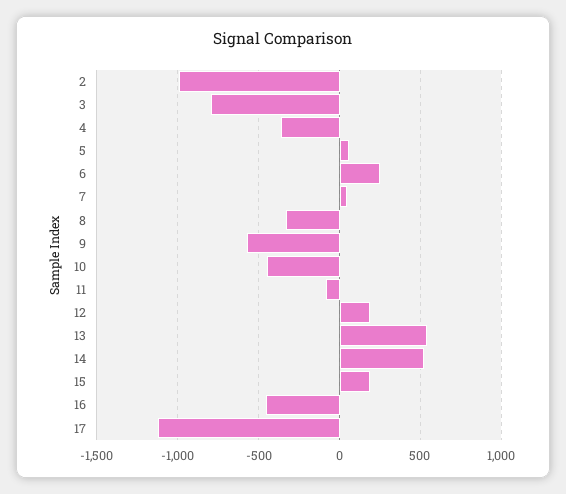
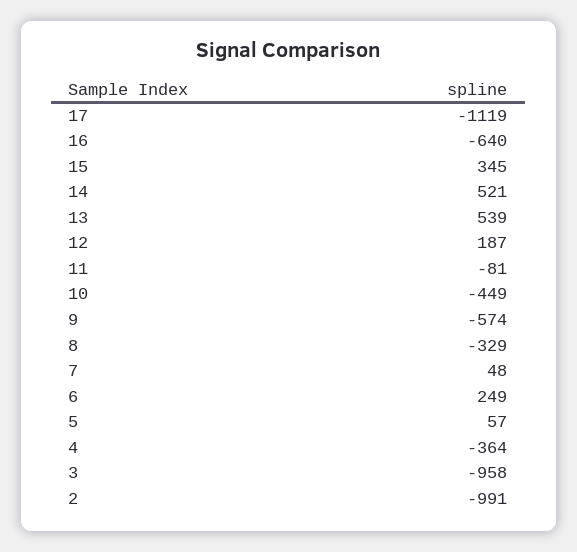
3: -800 -> -958
15: 200 -> 345
16: -450 -> -640

